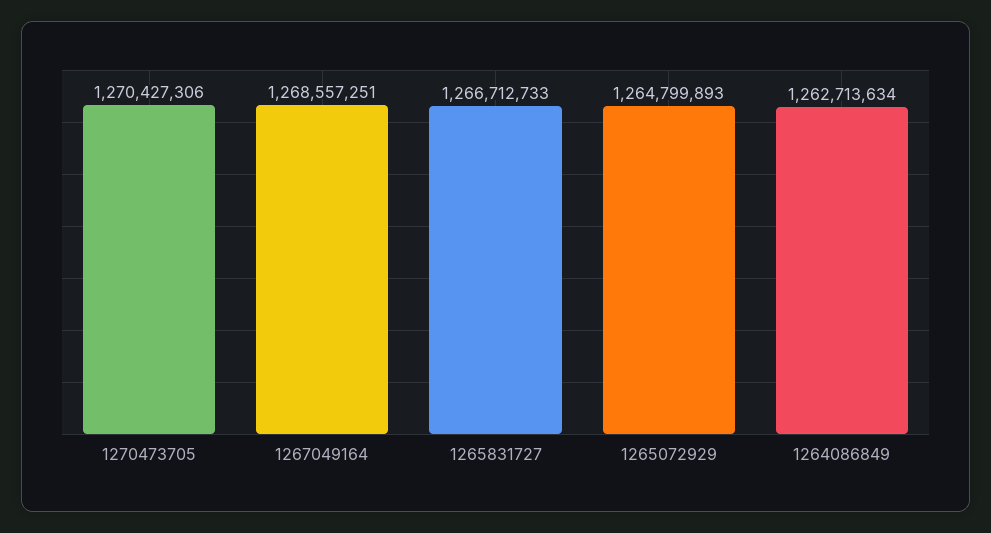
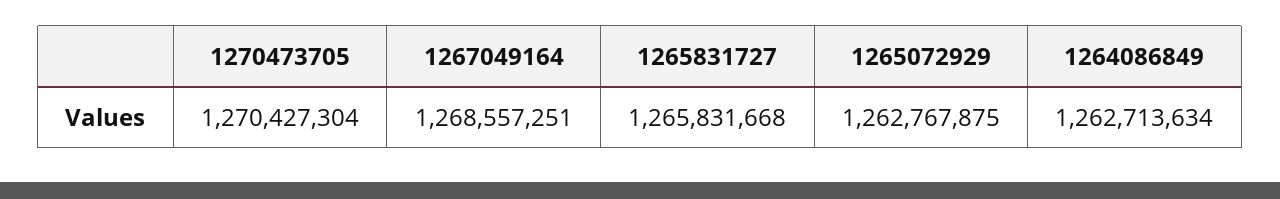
1270473705: 1270427306 -> 1270427304
1265831727: 1266712733 -> 1265831668
1265072929: 1264799893 -> 1262767875

